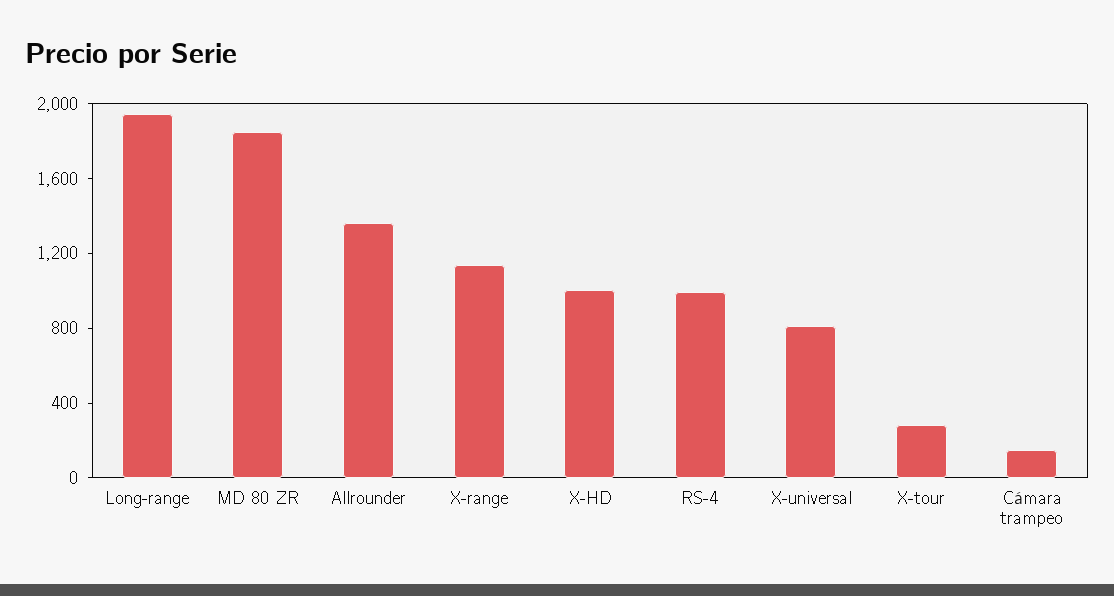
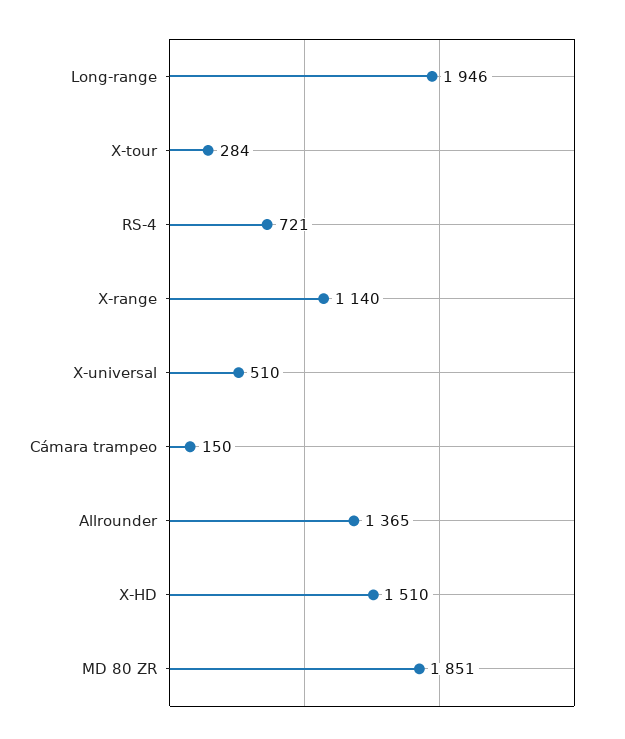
X-HD: 1000 -> 1510
RS-4: 1000 -> 721
X-universal: 800 -> 510

